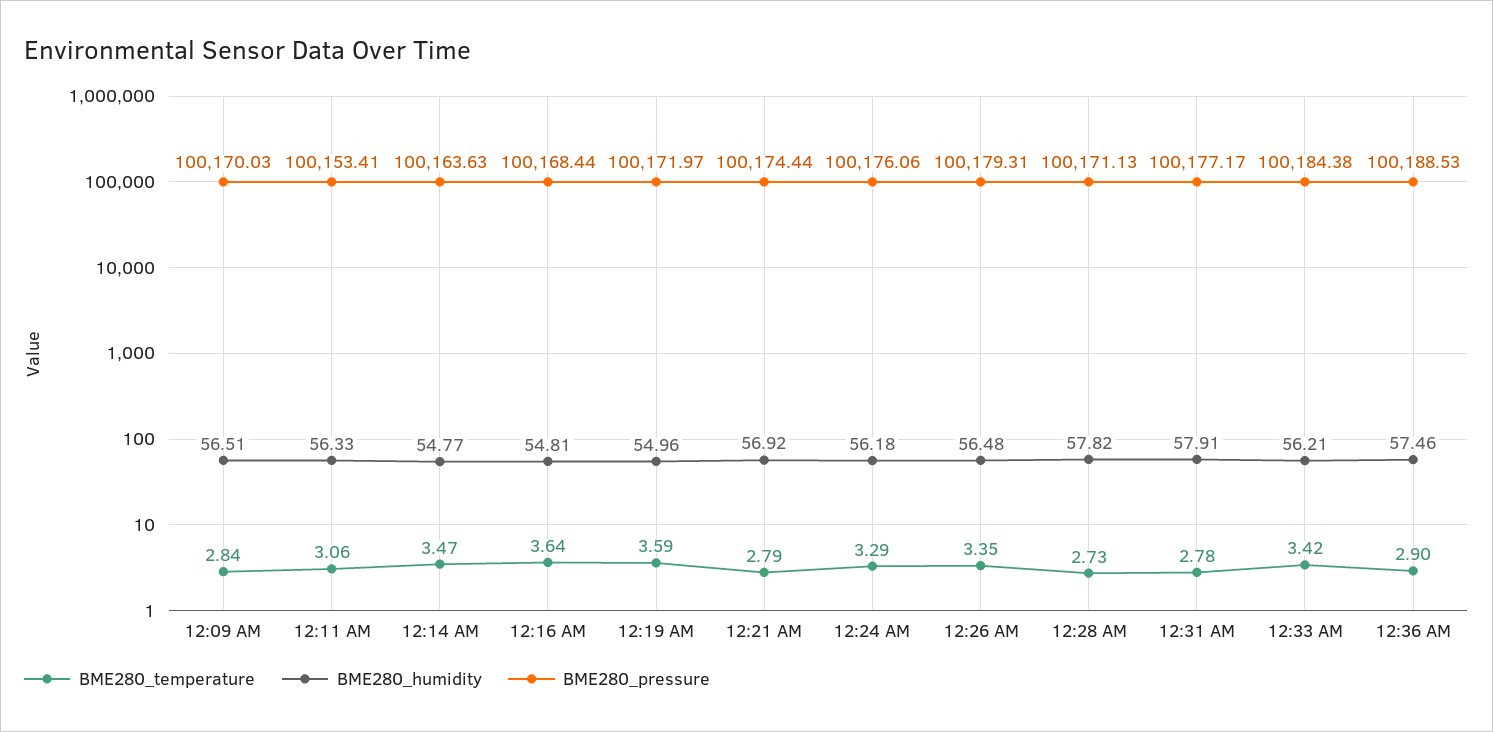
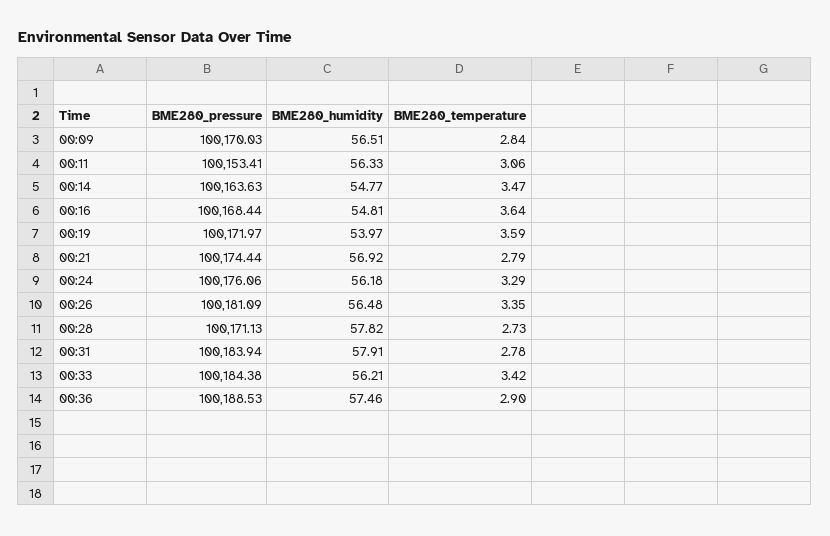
BME280_humidity, 12:19 AM: 54.96 -> 53.97
BME280_pressure, 12:26 AM: 100179.31 -> 100181.09
BME280_pressure, 12:31 AM: 100177.17 -> 100183.94

